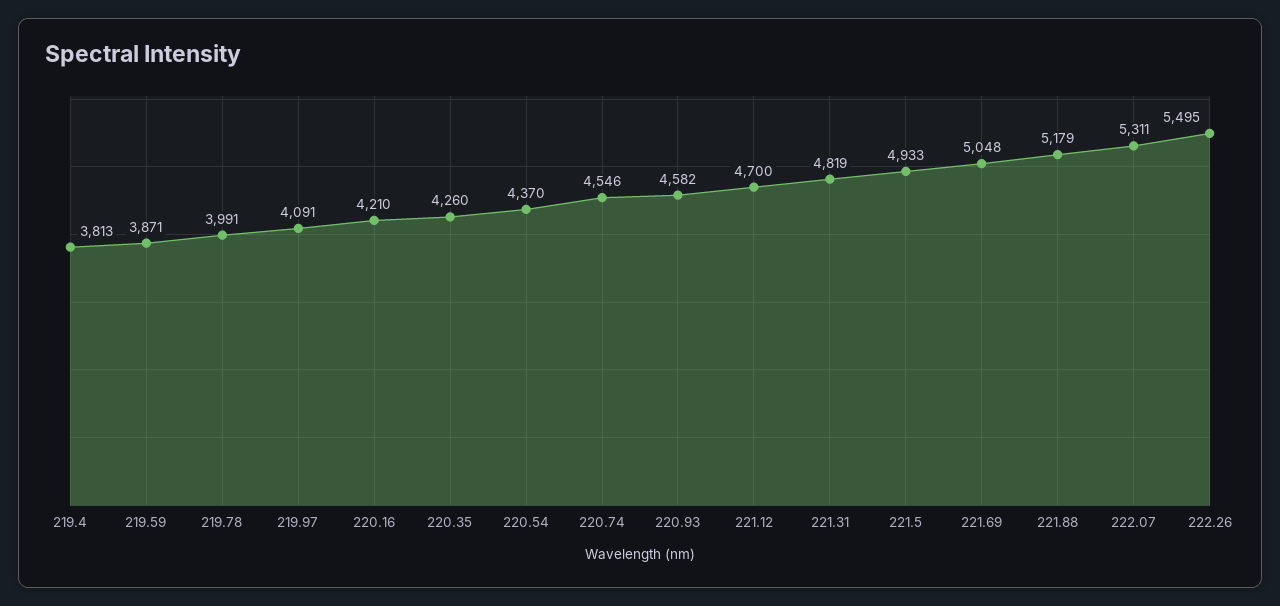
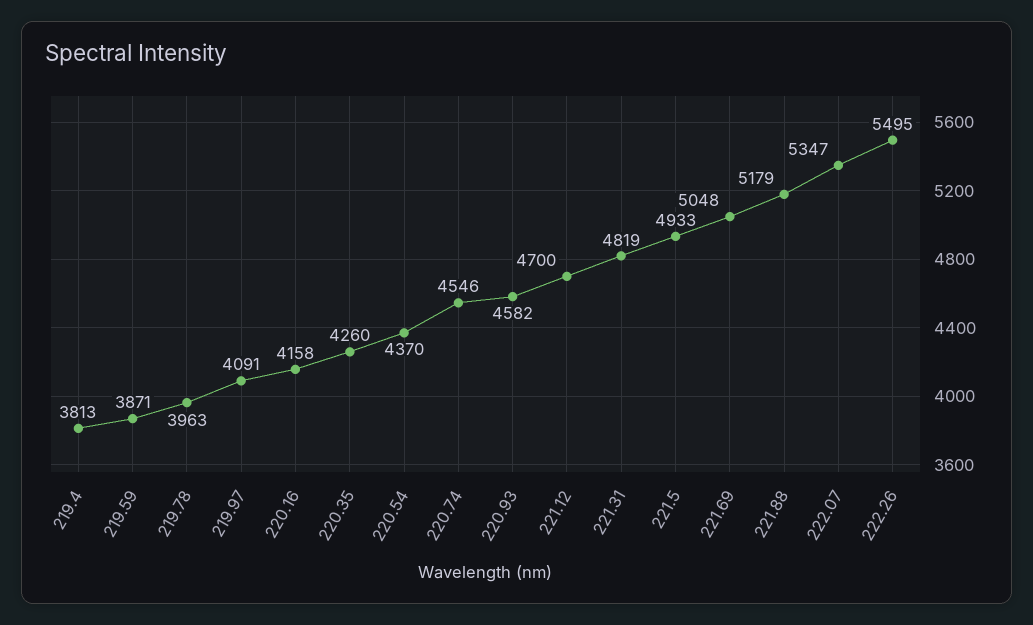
219.78: 3991 -> 3963
220.16: 4210 -> 4158
222.07: 5311 -> 5347

